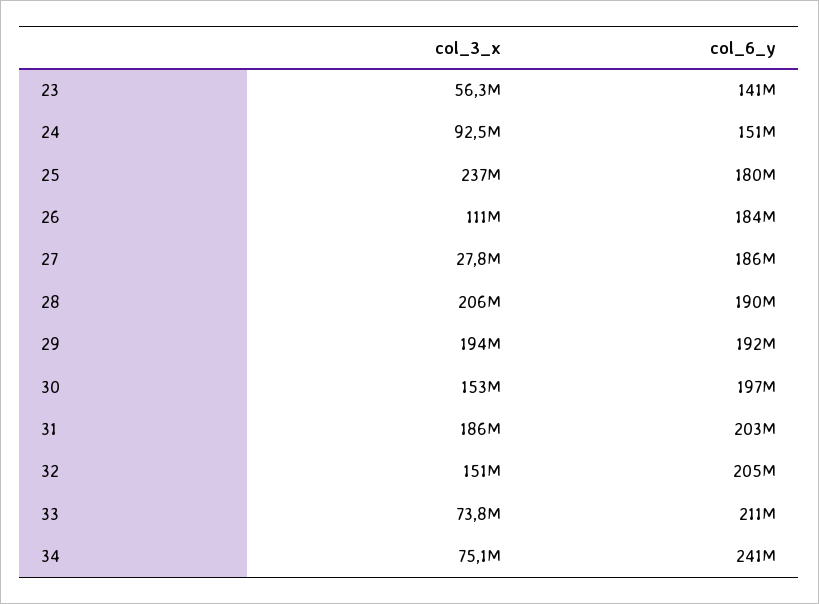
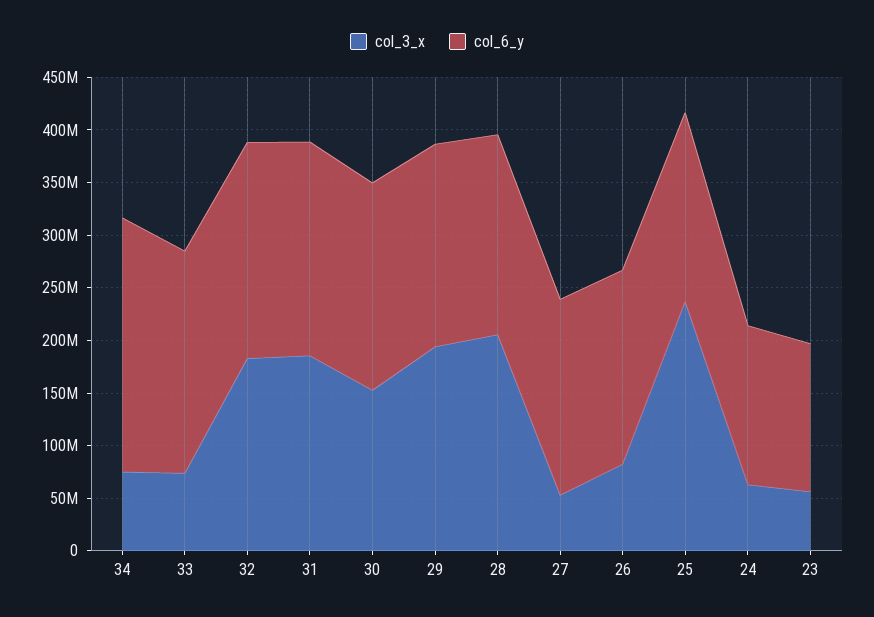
col_3_x, 24: 92500000 -> 60000000
col_3_x, 26: 111000000 -> 80000000
col_3_x, 27: 27800000 -> 50000000
col_3_x, 32: 151000000 -> 180000000

